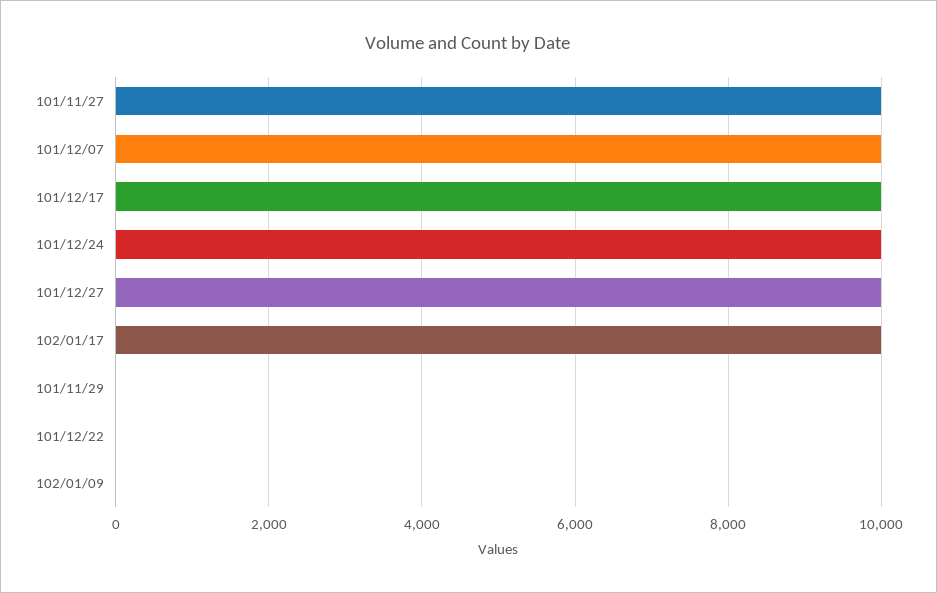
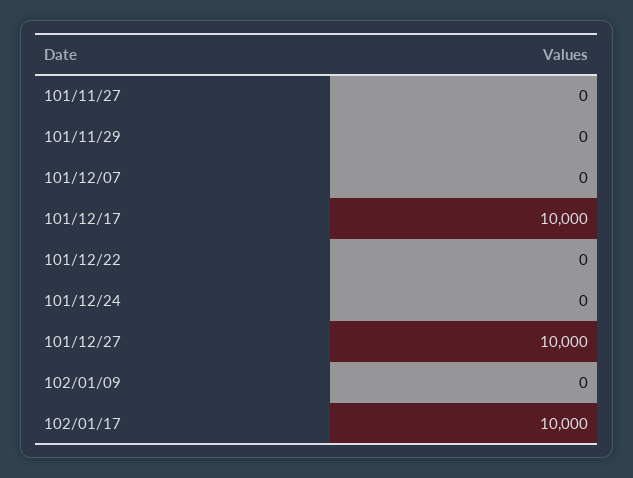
101/11/27: 10000 -> 0
101/12/07: 10000 -> 0
101/12/24: 10000 -> 0

